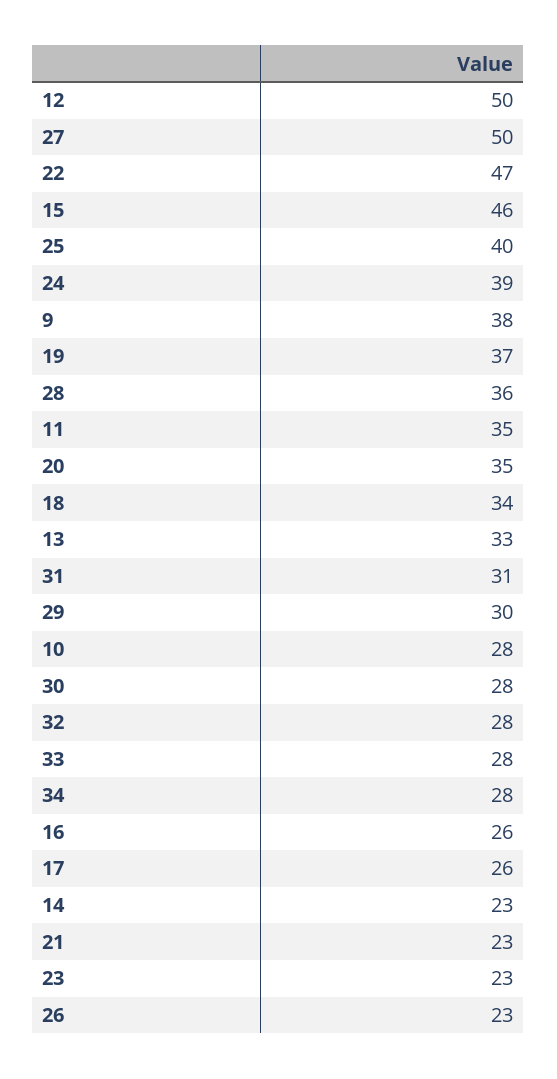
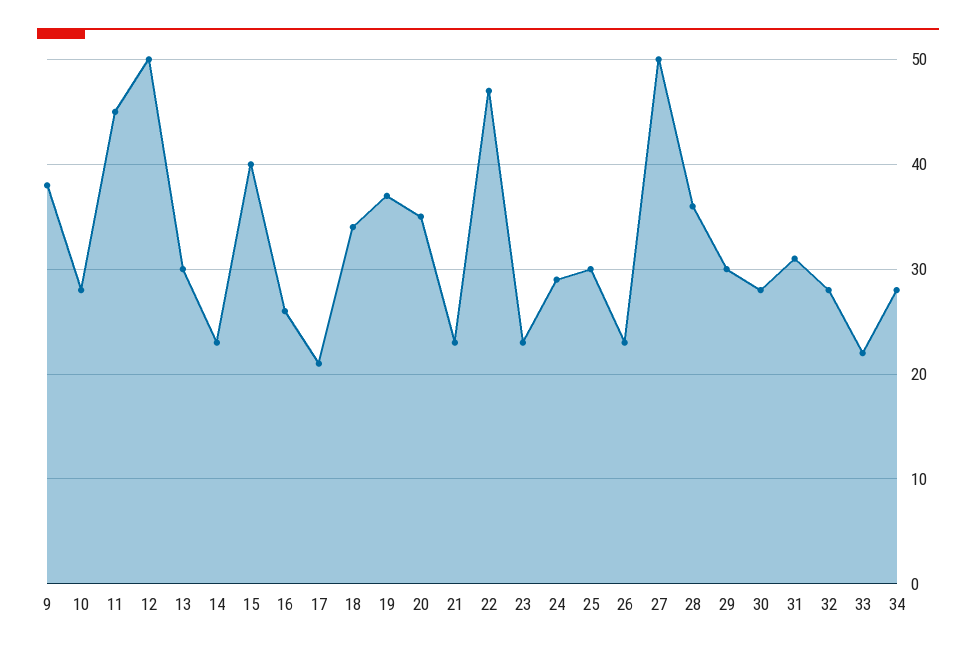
15: 46 -> 40
25: 40 -> 30
24: 39 -> 29
11: 35 -> 45
13: 33 -> 30
33: 28 -> 22
17: 26 -> 21

